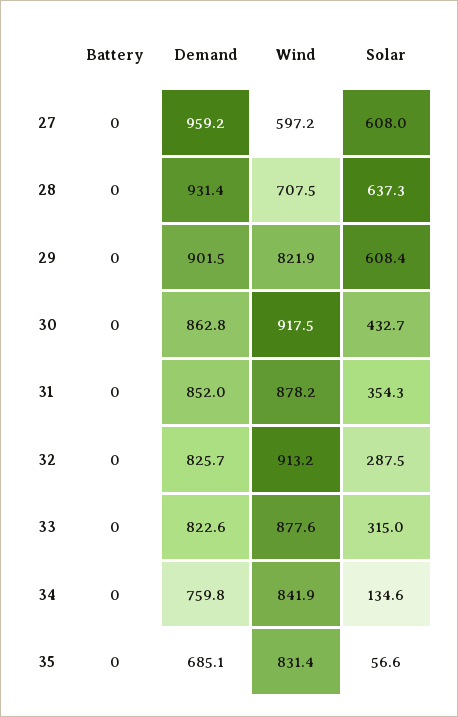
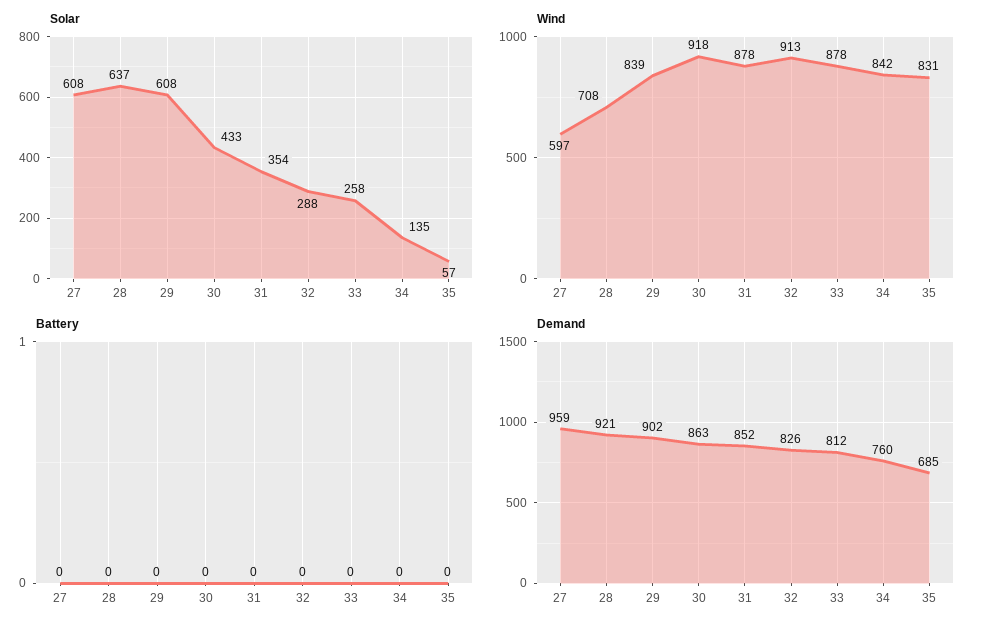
Demand, 28: 931.4 -> 921
Wind, 29: 821.9 -> 839
Demand, 33: 822.6 -> 812
Solar, 33: 315 -> 258

